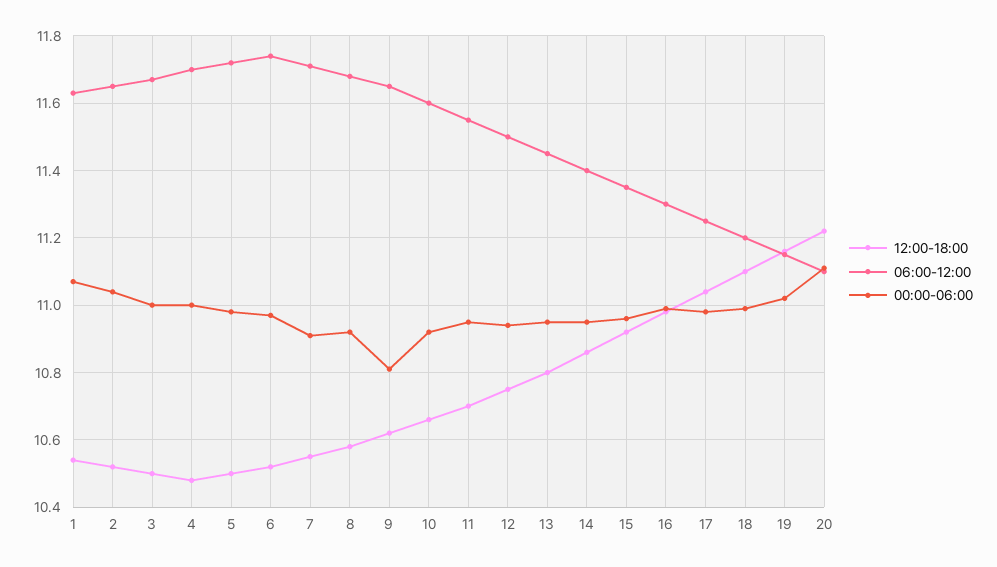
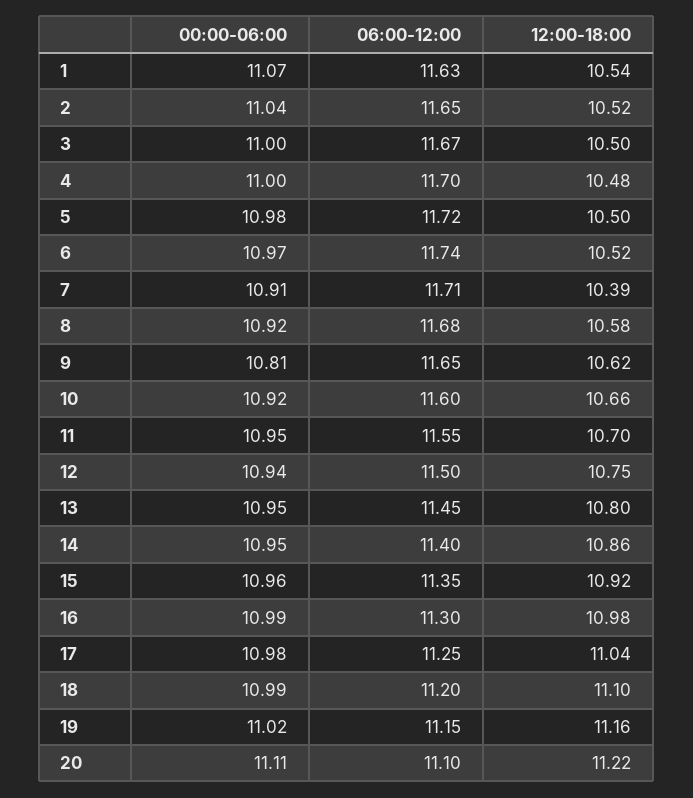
12:00-18:00, 7: 10.55 -> 10.39

